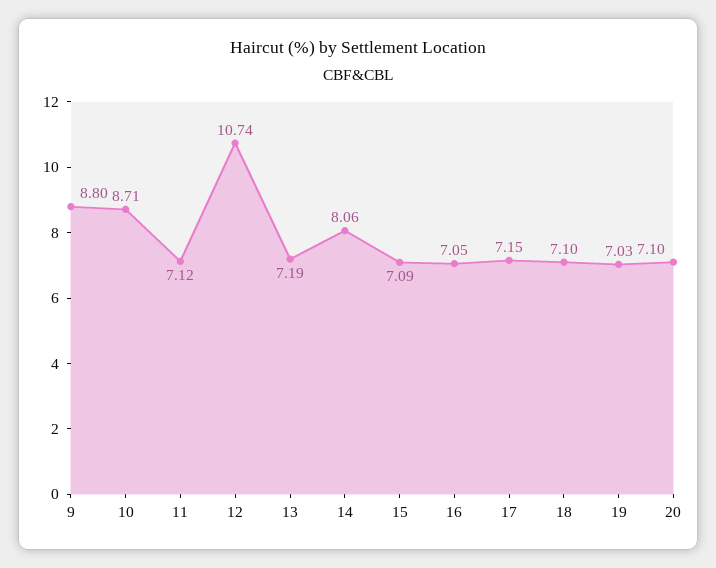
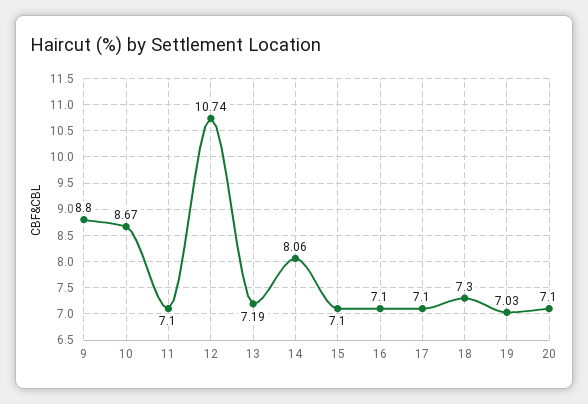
10: 8.71 -> 8.67
11: 7.12 -> 7.1
15: 7.09 -> 7.1
16: 7.05 -> 7.1
17: 7.15 -> 7.1
18: 7.1 -> 7.3

